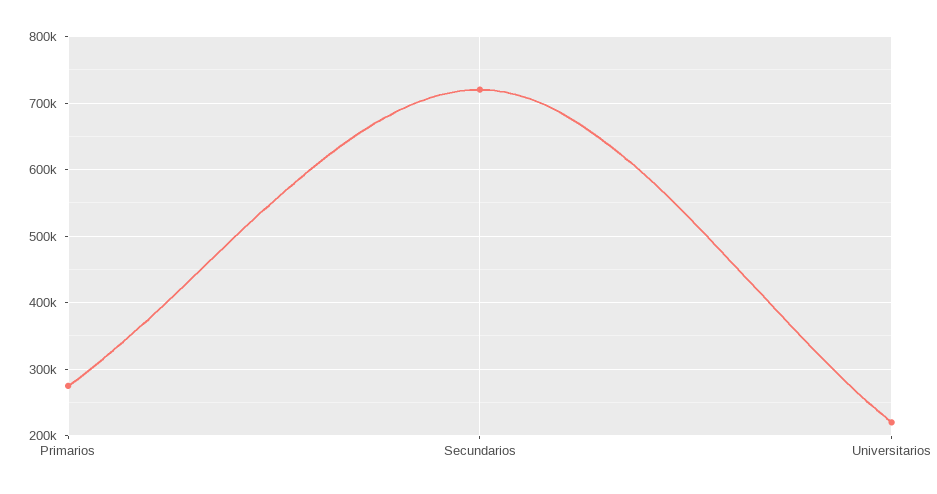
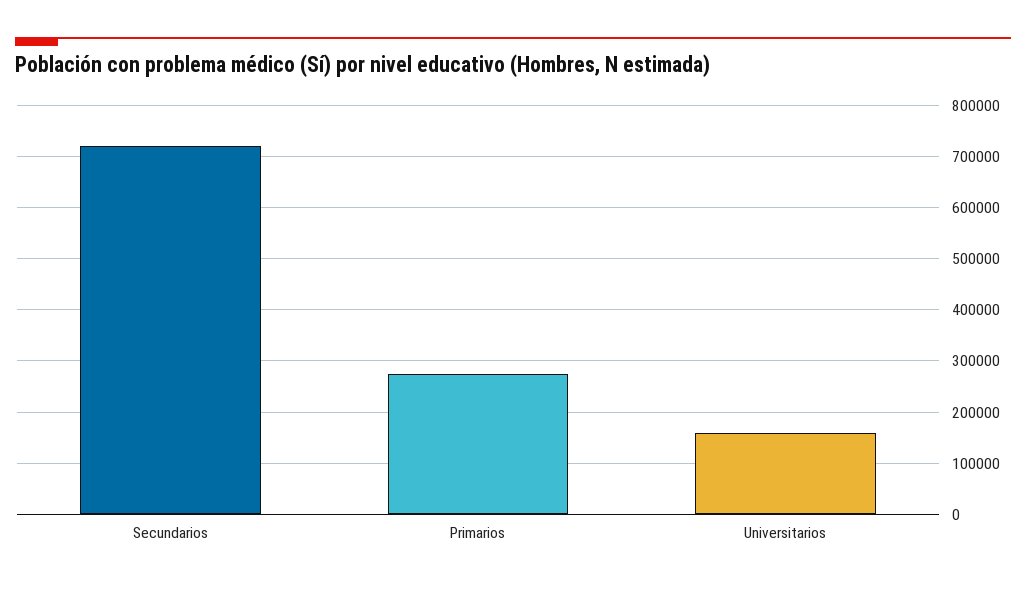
Universitarios: 220000 -> 160000

